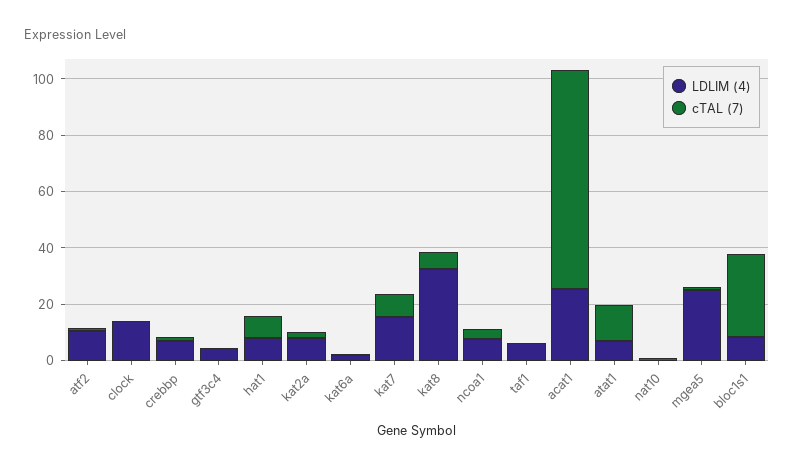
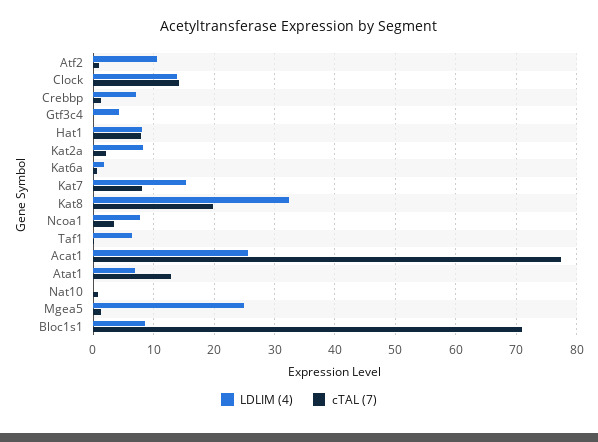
cTAL (7), clock: 0 -> 14
cTAL (7), kat8: 5 -> 20
cTAL (7), bloc1s1: 30 -> 71

